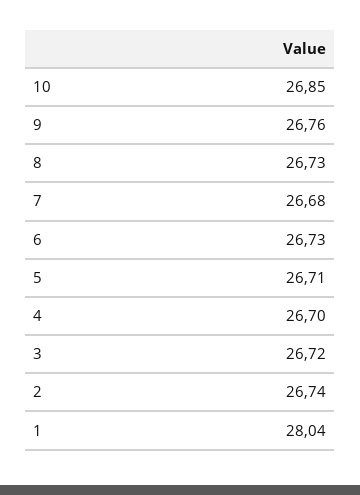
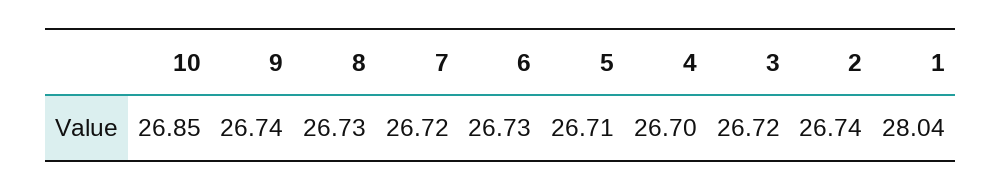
9: 26.76 -> 26.74
7: 26.68 -> 26.72

